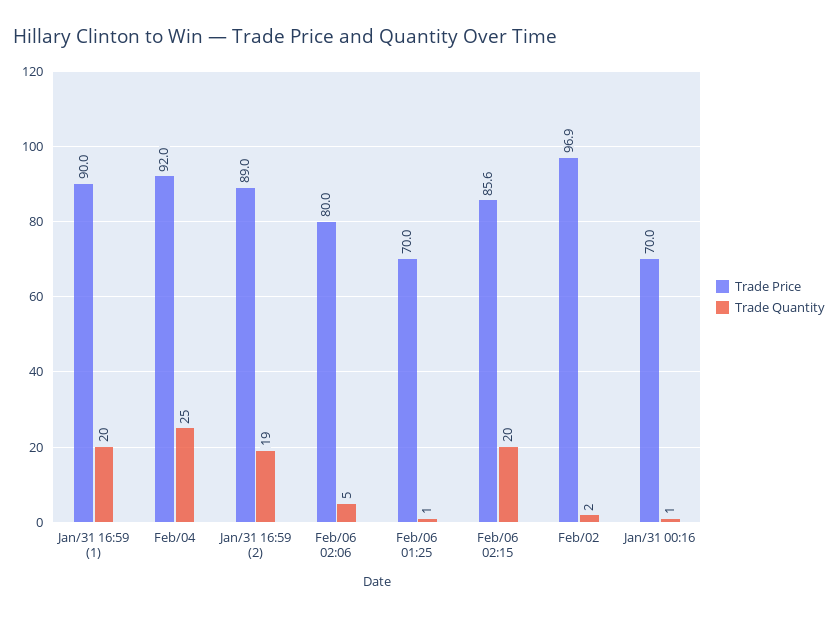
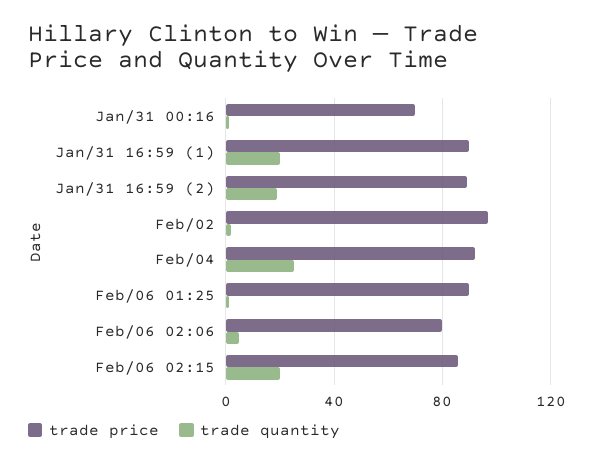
Trade Price, Feb/06 01:25: 70 -> 90

